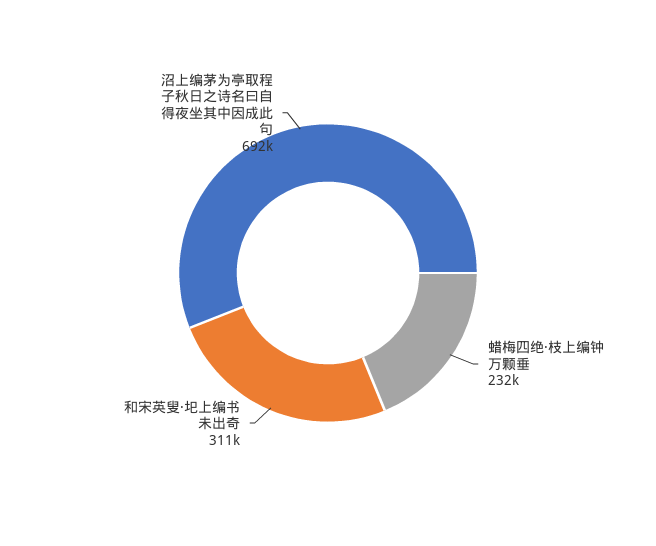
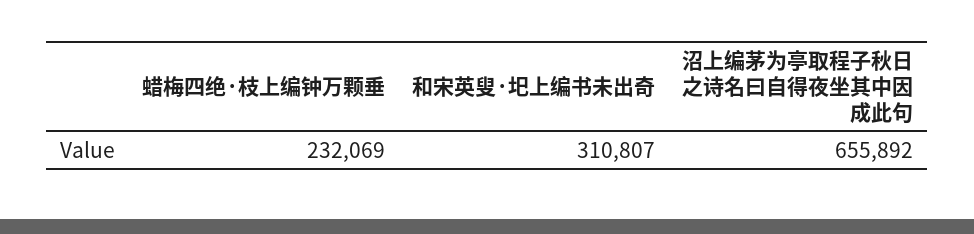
沼上编茅为亭取程子秋日之诗名曰自得夜坐其中因成此句: 692000 -> 655892

